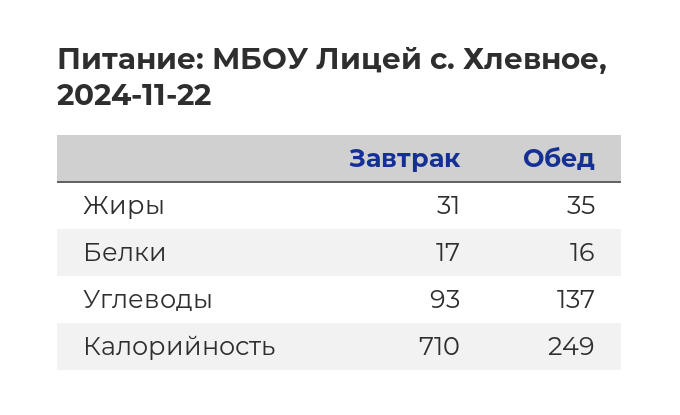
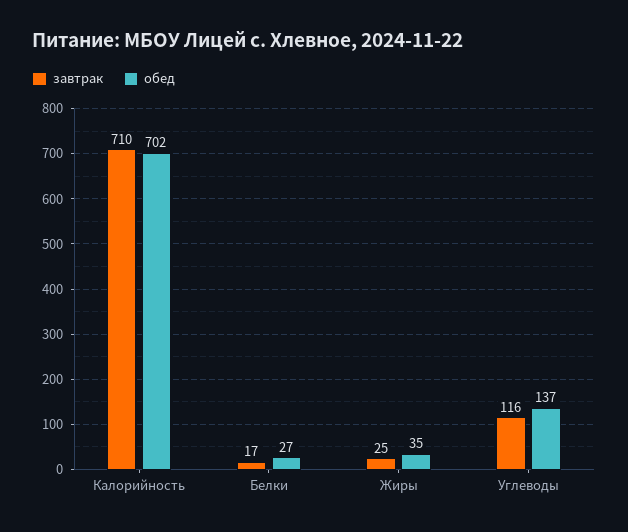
Завтрак, Жиры: 31 -> 25
Обед, Белки: 16 -> 27
Завтрак, Углеводы: 93 -> 116
Обед, Калорийность: 249 -> 702

